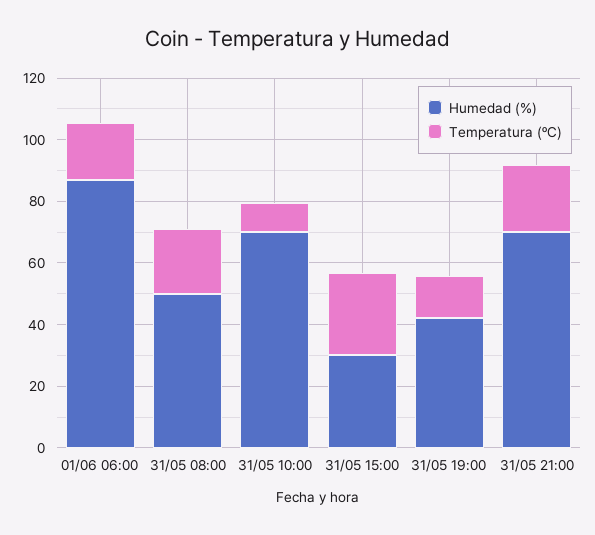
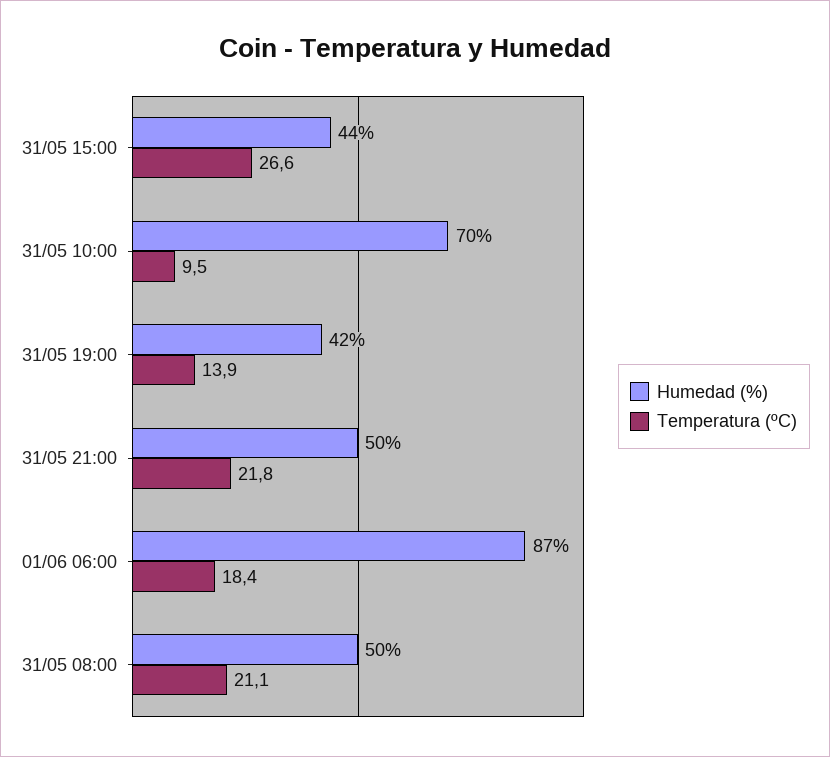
Humedad (%), 31/05 15:00: 30 -> 44
Humedad (%), 31/05 21:00: 70 -> 50

